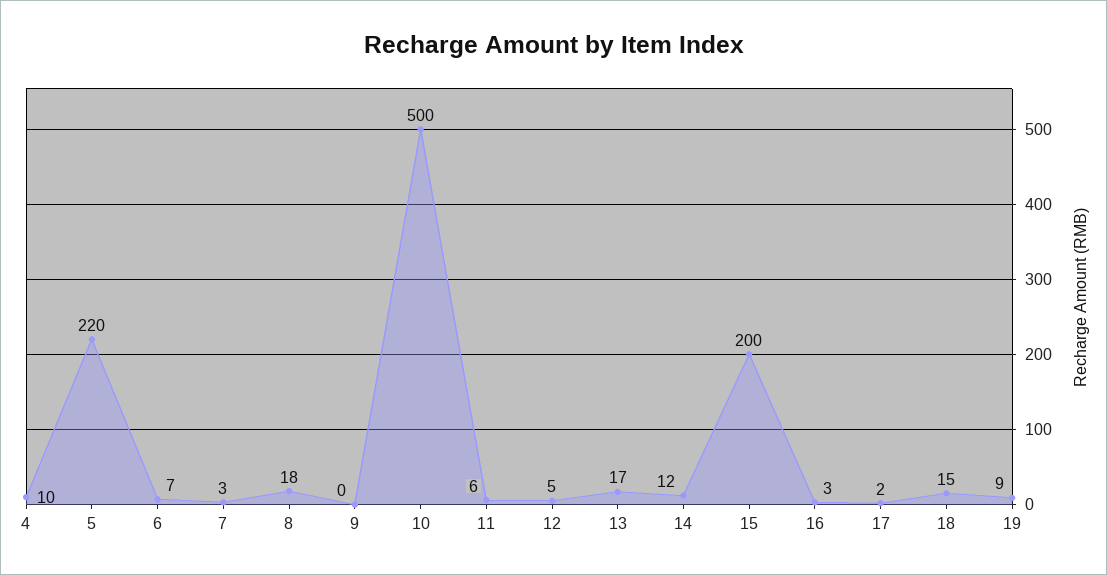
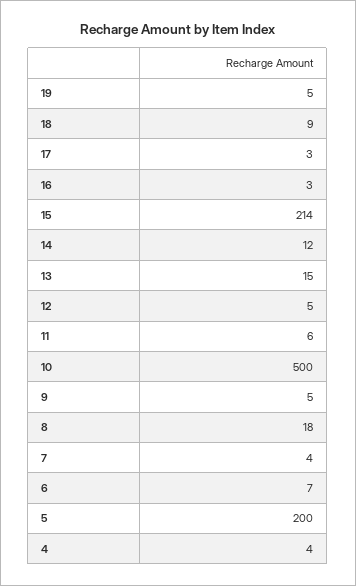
4: 10 -> 4
5: 220 -> 200
7: 3 -> 4
9: 0 -> 5
13: 17 -> 15
15: 200 -> 214
17: 2 -> 3
18: 15 -> 9
19: 9 -> 5

